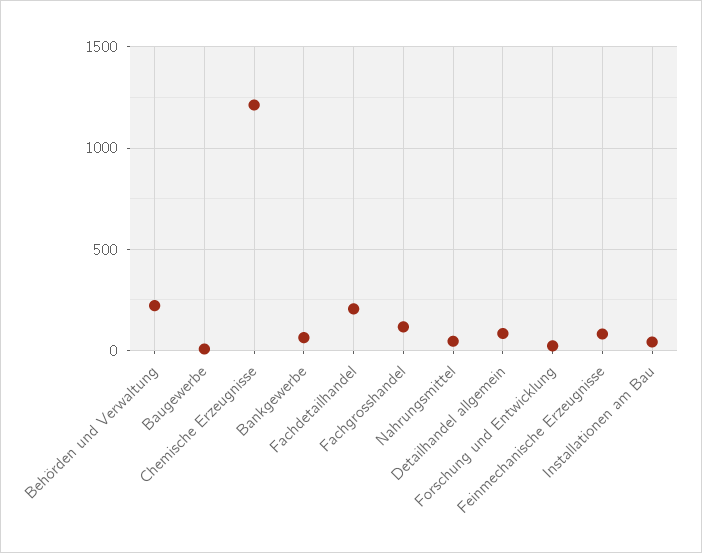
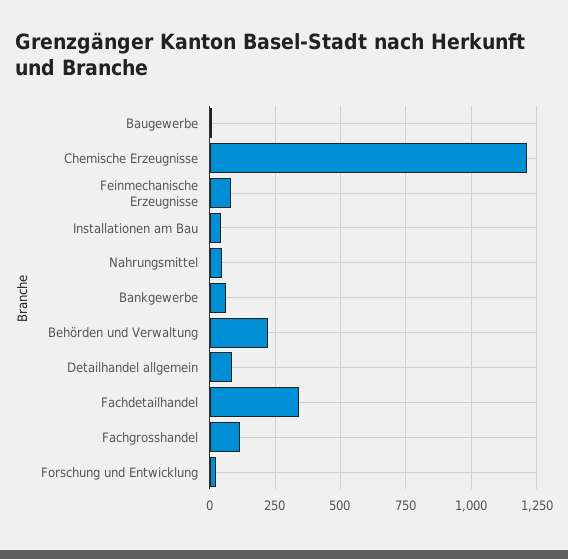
Fachdetailhandel: 200 -> 350

